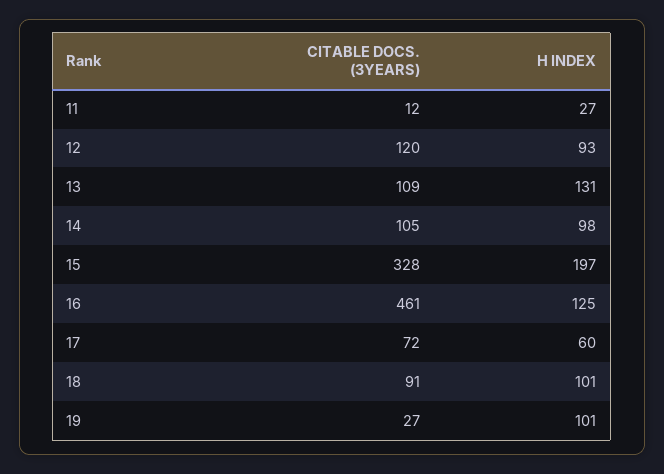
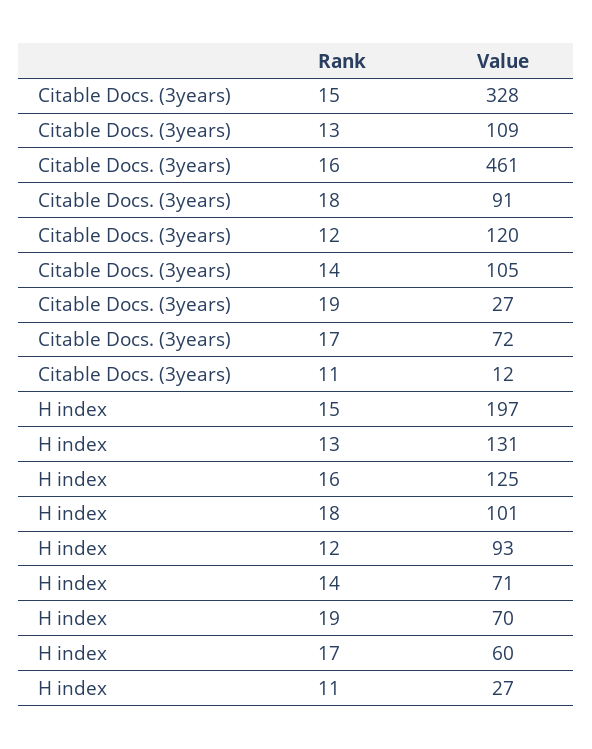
H INDEX, 14: 98 -> 71
H INDEX, 19: 101 -> 70

